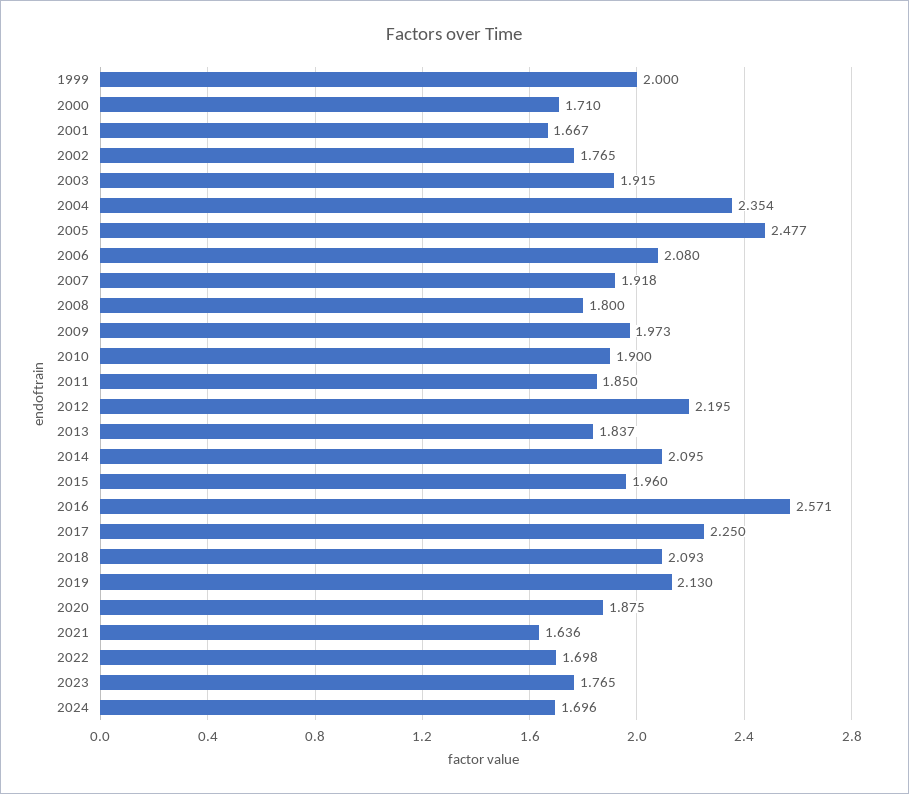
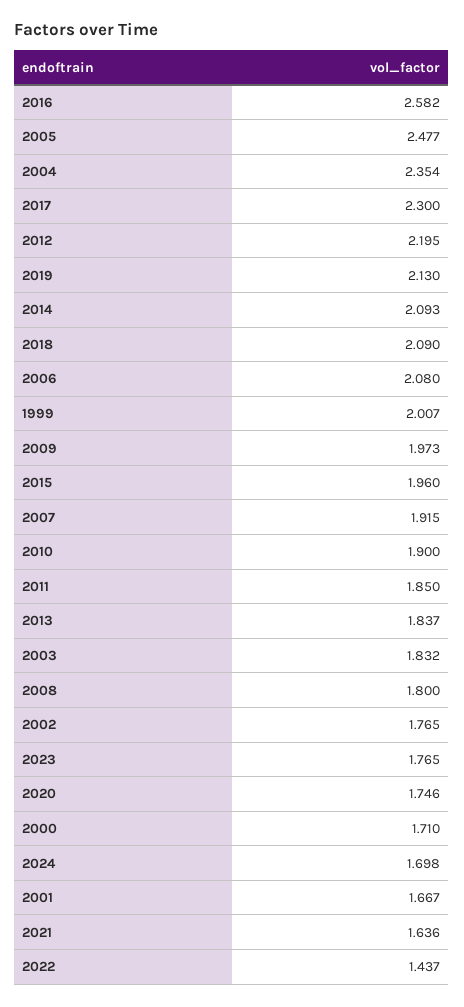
1999: 2 -> 2.007
2003: 1.915 -> 1.832
2007: 1.918 -> 1.915
2014: 2.095 -> 2.093
2016: 2.571 -> 2.582
2017: 2.25 -> 2.3
2018: 2.093 -> 2.09
2020: 1.875 -> 1.746
2022: 1.698 -> 1.437
2024: 1.696 -> 1.698

